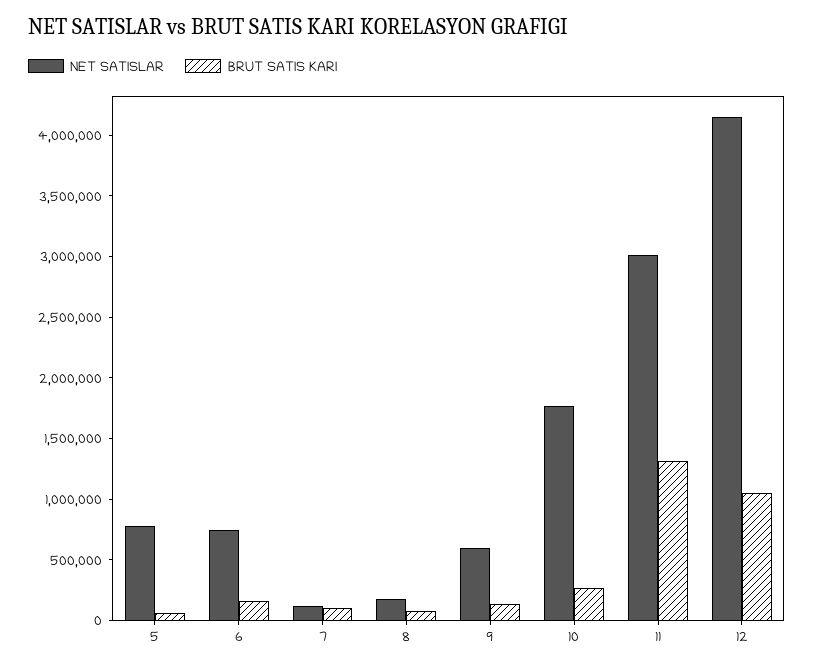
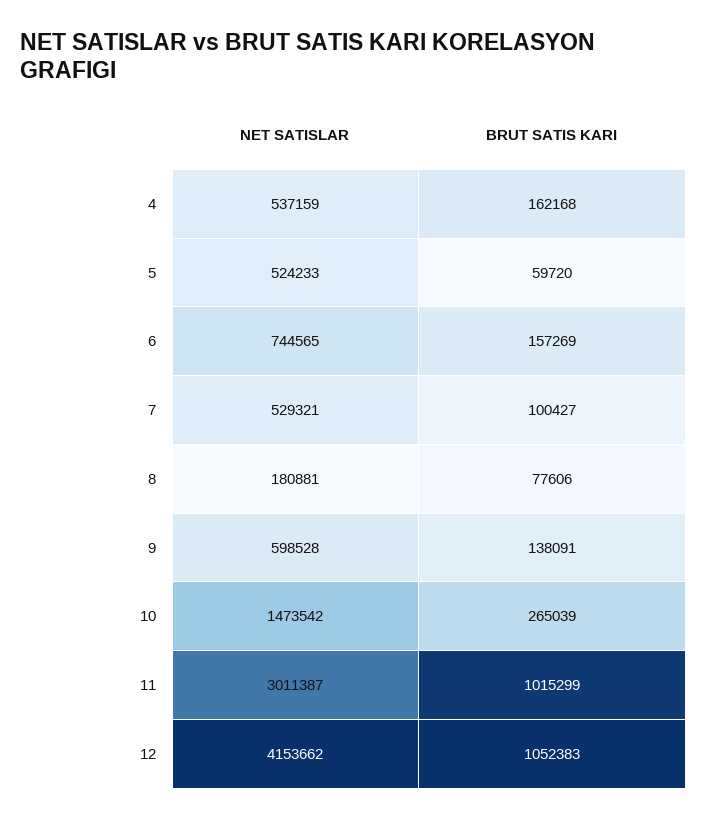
NET SATISLAR, 5: 800000 -> 524233
NET SATISLAR, 7: 100000 -> 529321
NET SATISLAR, 10: 1800000 -> 1473542
BRUT SATIS KARI, 11: 1300000 -> 1015299
NET SATISLAR, 4: none -> 537159
BRUT SATIS KARI, 4: none -> 162168

